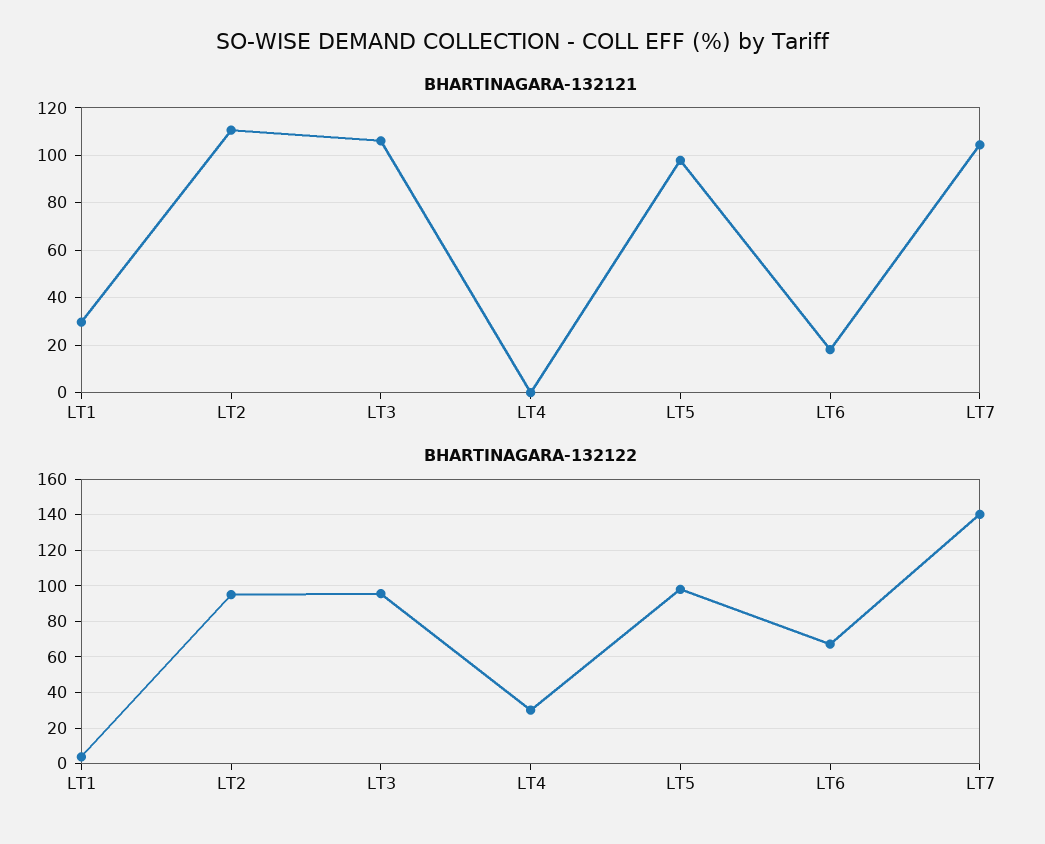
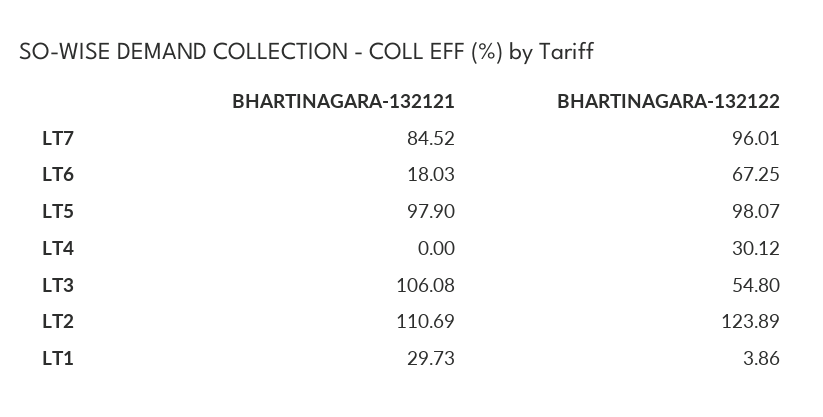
BHARTINAGARA-132121, LT7: 105 -> 84.52
BHARTINAGARA-132122, LT2: 95 -> 123.89
BHARTINAGARA-132122, LT3: 95 -> 54.8
BHARTINAGARA-132122, LT7: 140 -> 96.01

